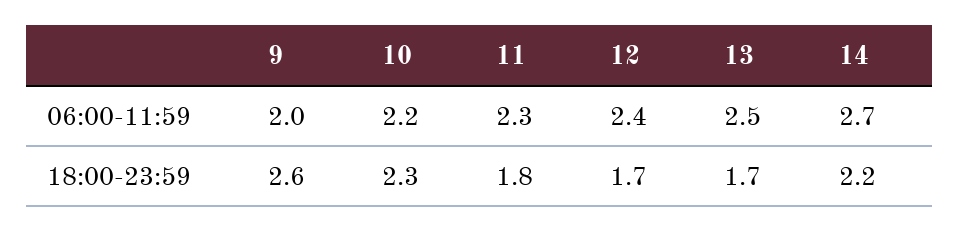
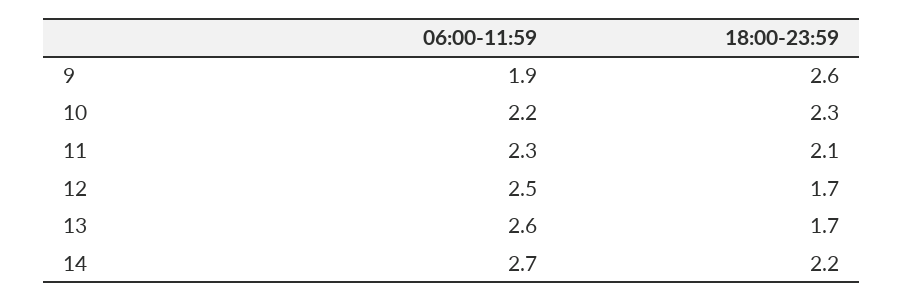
9, 06:00-11:59: 2 -> 1.9
12, 06:00-11:59: 2.4 -> 2.5
13, 06:00-11:59: 2.5 -> 2.6
11, 18:00-23:59: 1.8 -> 2.1

